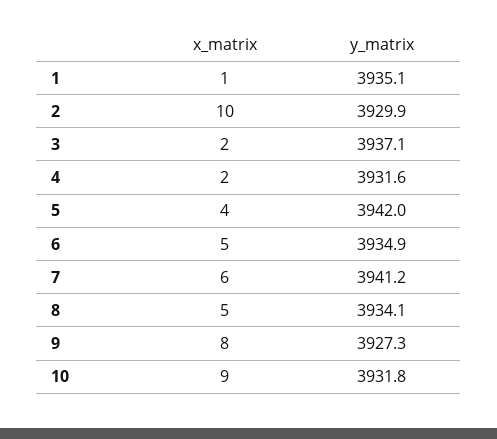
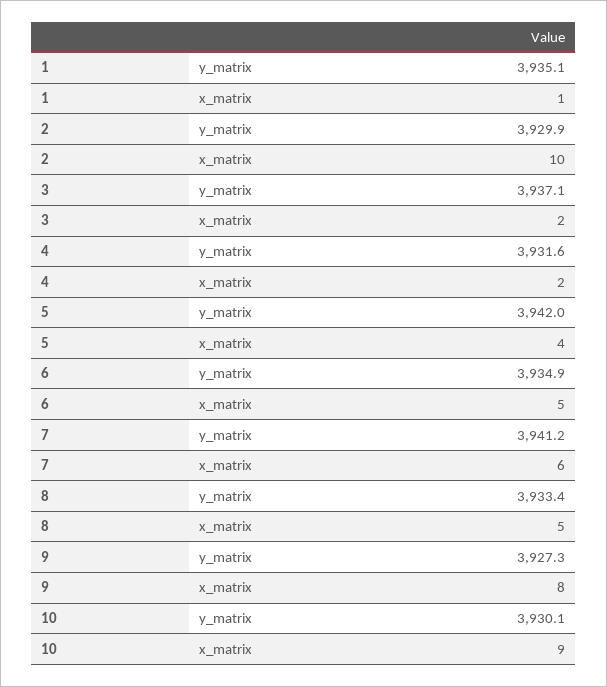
y_matrix, 8: 3934.1 -> 3933.4
y_matrix, 10: 3931.8 -> 3930.1

